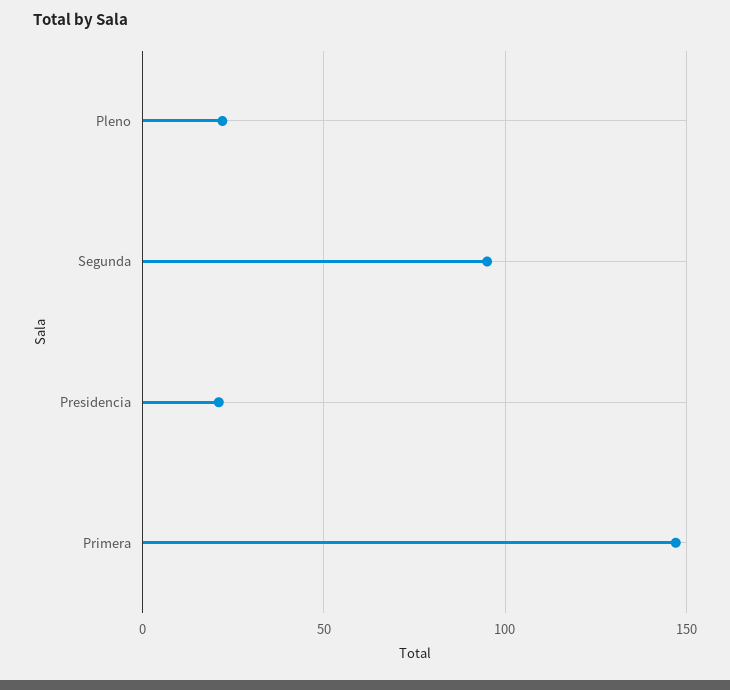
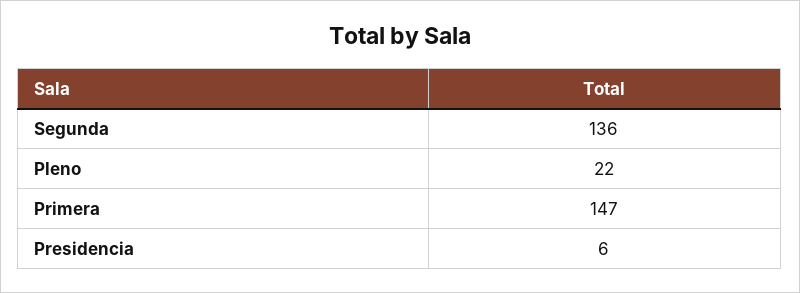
Segunda: 95 -> 136
Presidencia: 20 -> 6

